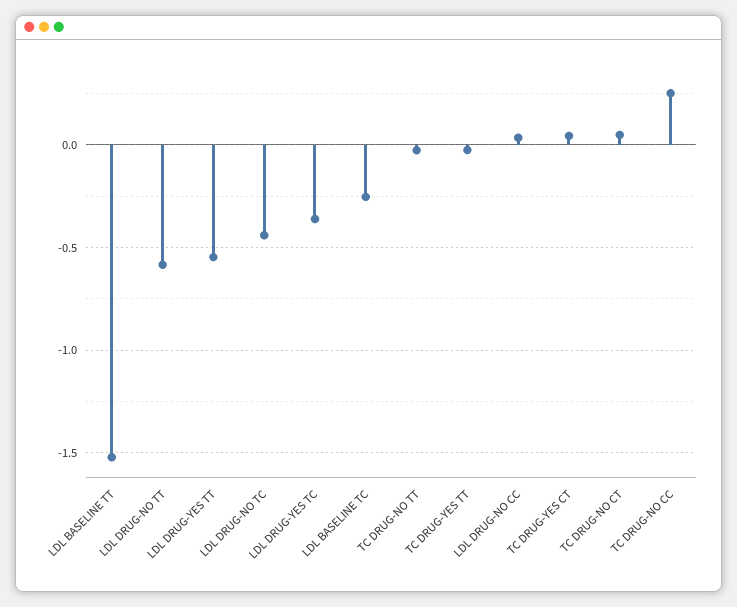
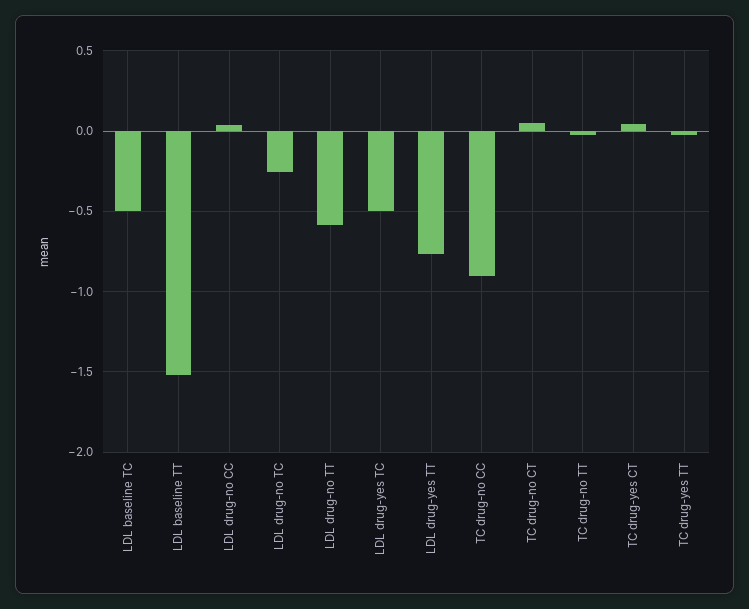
LDL DRUG-YES TT: -0.55 -> -0.75
LDL DRUG-NO TC: -0.45 -> -0.25
LDL DRUG-YES TC: -0.35 -> -0.5
LDL BASELINE TC: -0.25 -> -0.5
TC DRUG-NO CC: 0.25 -> -0.9

